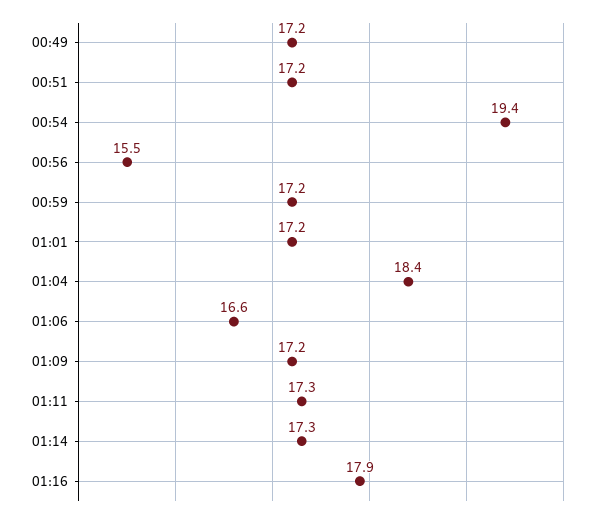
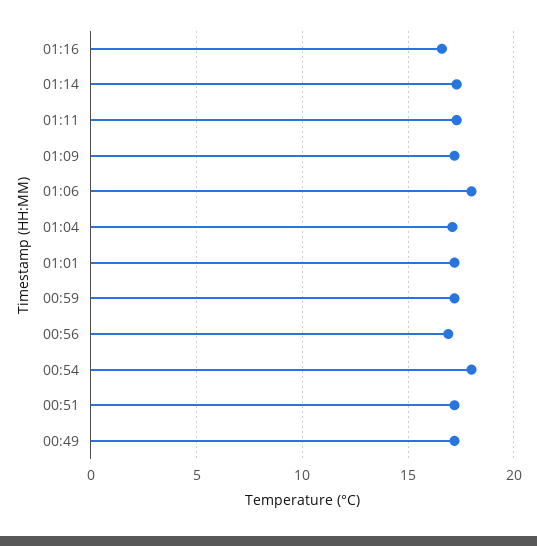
00:54: 19.4 -> 18
00:56: 15.5 -> 17
01:04: 18.4 -> 17
01:06: 16.6 -> 18
01:16: 17.9 -> 16.5

